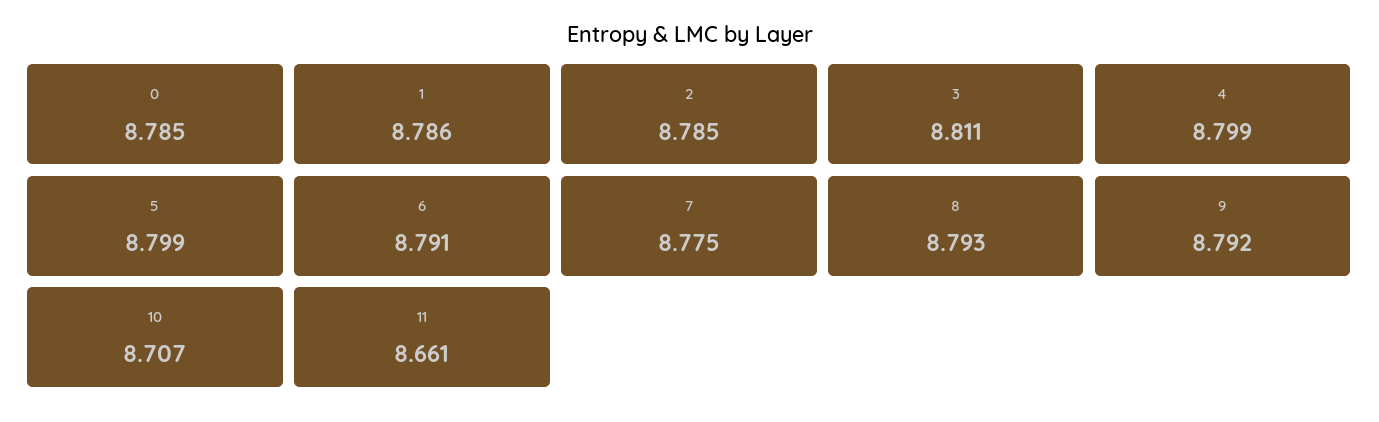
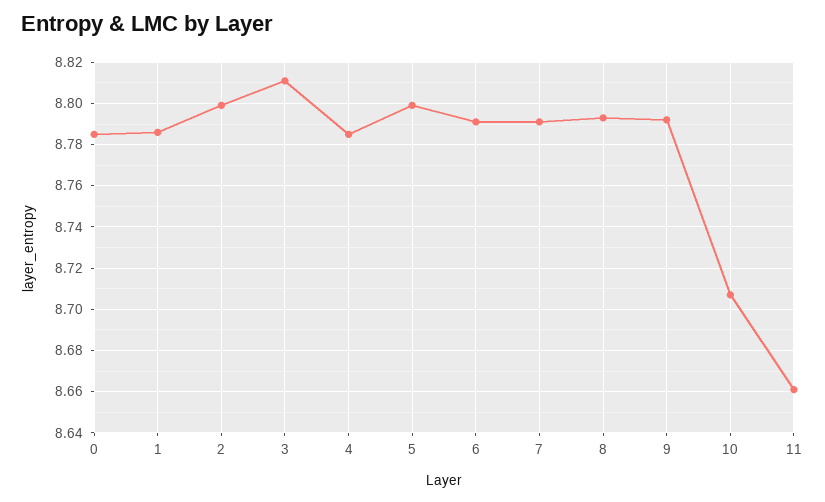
2: 8.785 -> 8.8
4: 8.799 -> 8.785
7: 8.775 -> 8.79

